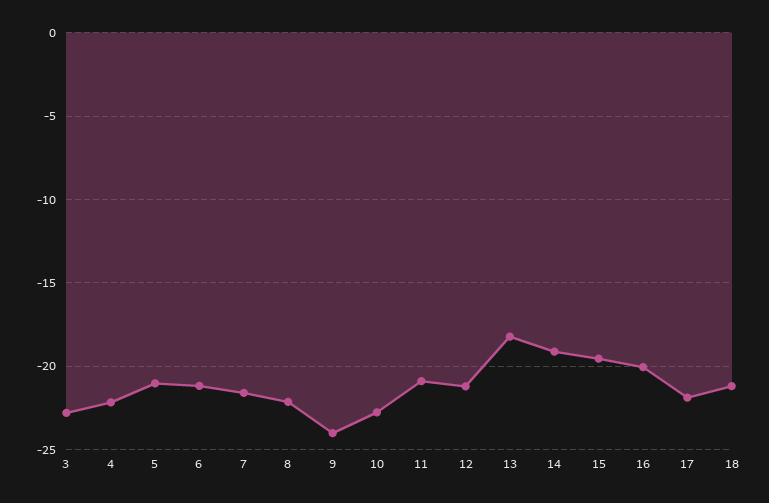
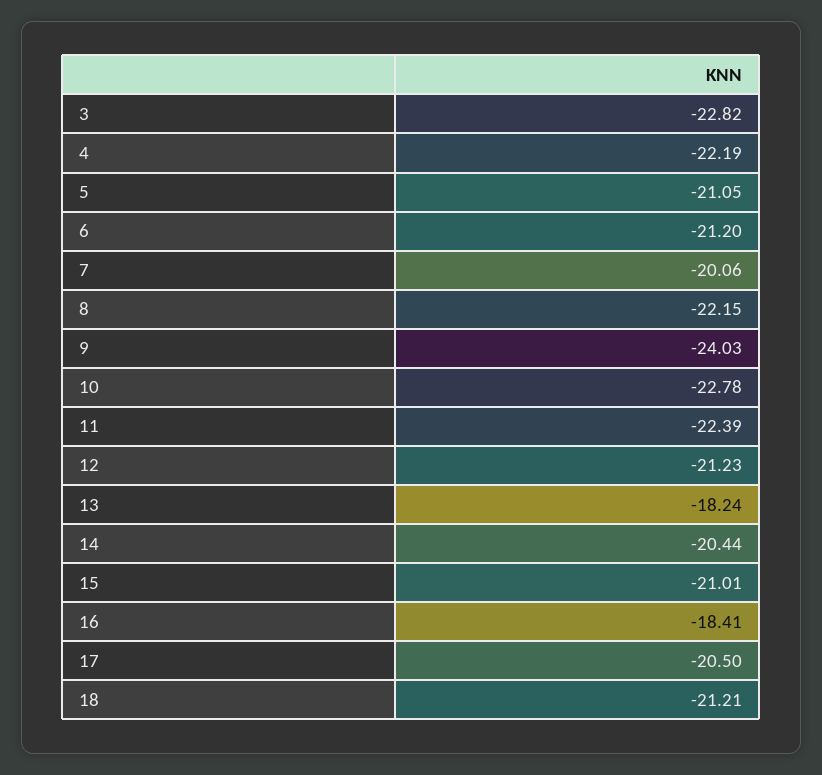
7: -21.5 -> -20.06
11: -21 -> -22.39
14: -19 -> -20.44
15: -19.5 -> -21.01
16: -20 -> -18.41
17: -22 -> -20.5

